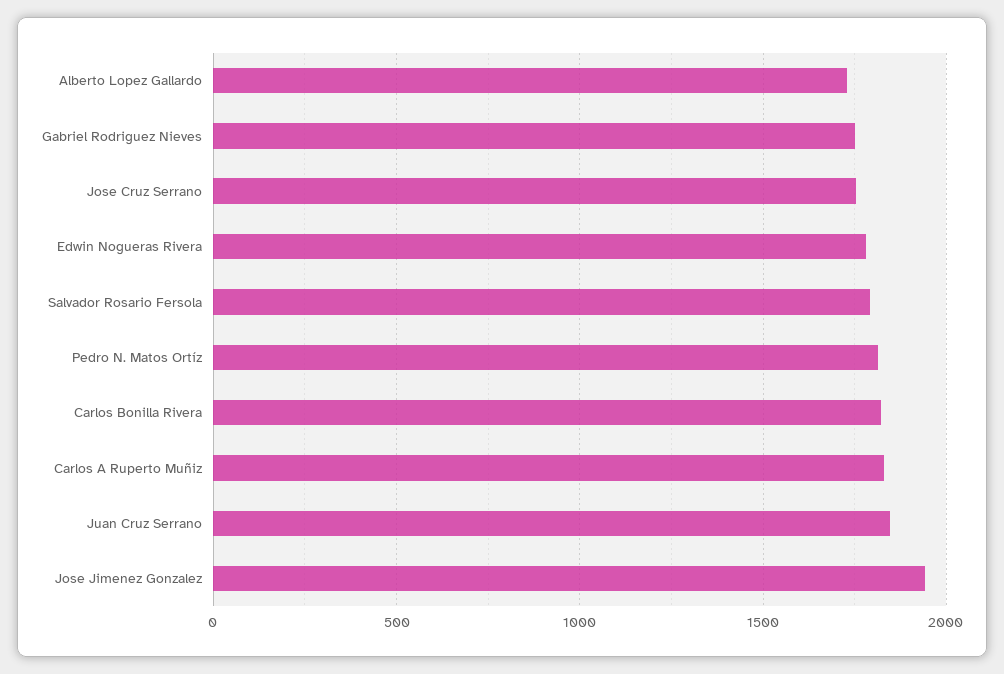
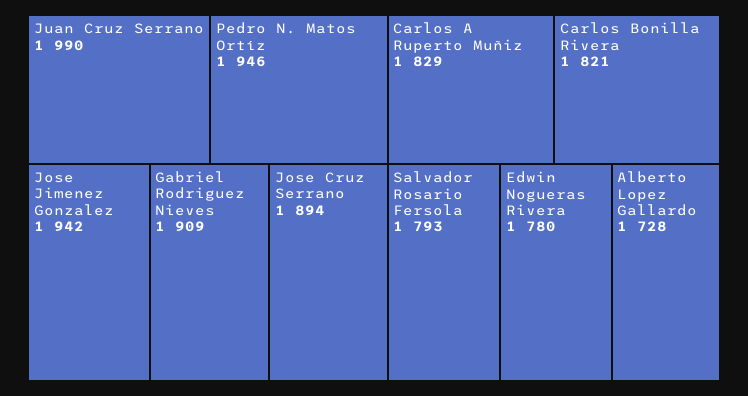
Gabriel Rodriguez Nieves: 1750 -> 1909
Jose Cruz Serrano: 1750 -> 1894
Pedro N. Matos Ortíz: 1800 -> 1946
Juan Cruz Serrano: 1850 -> 1990

